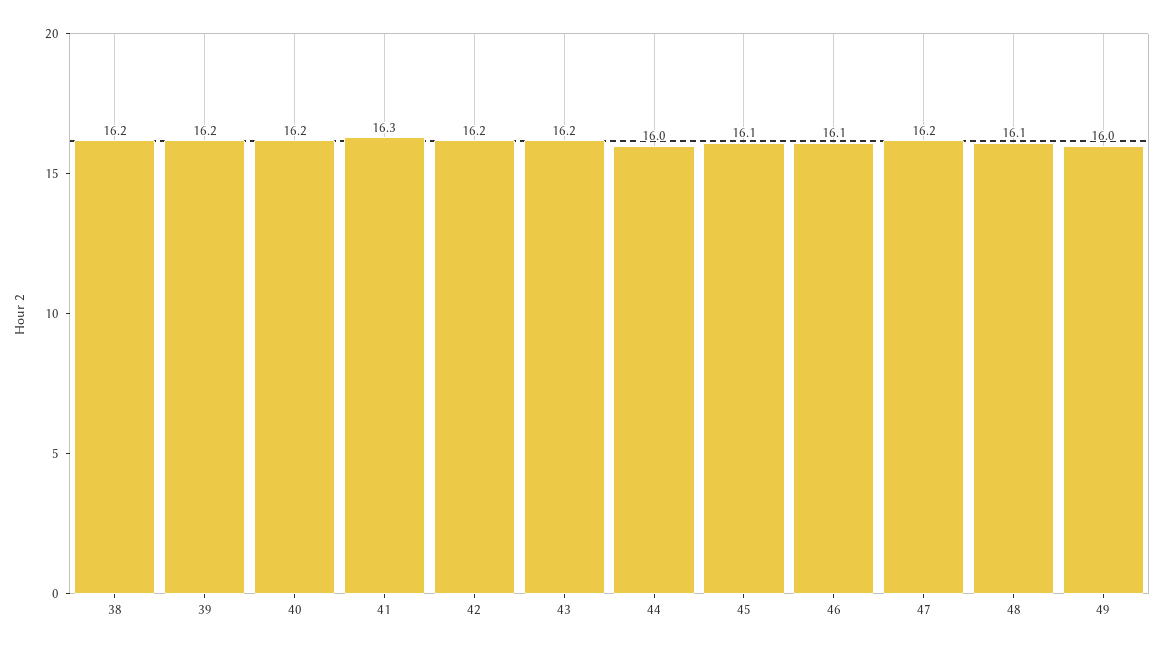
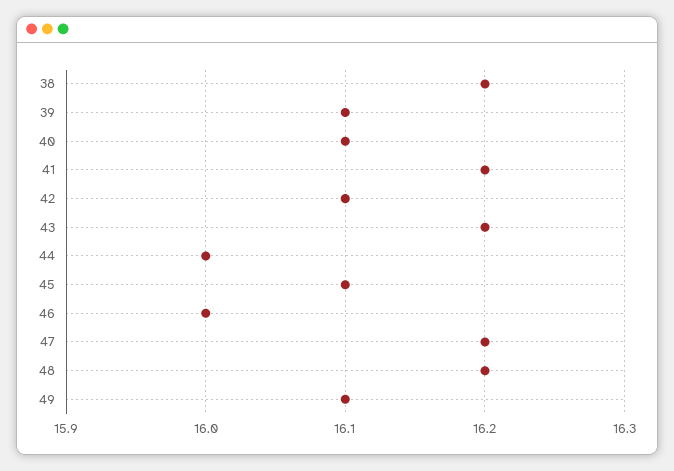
39: 16.2 -> 16.1
40: 16.2 -> 16.1
41: 16.3 -> 16.2
42: 16.2 -> 16.1
46: 16.1 -> 16
48: 16.1 -> 16.2
49: 16 -> 16.1

